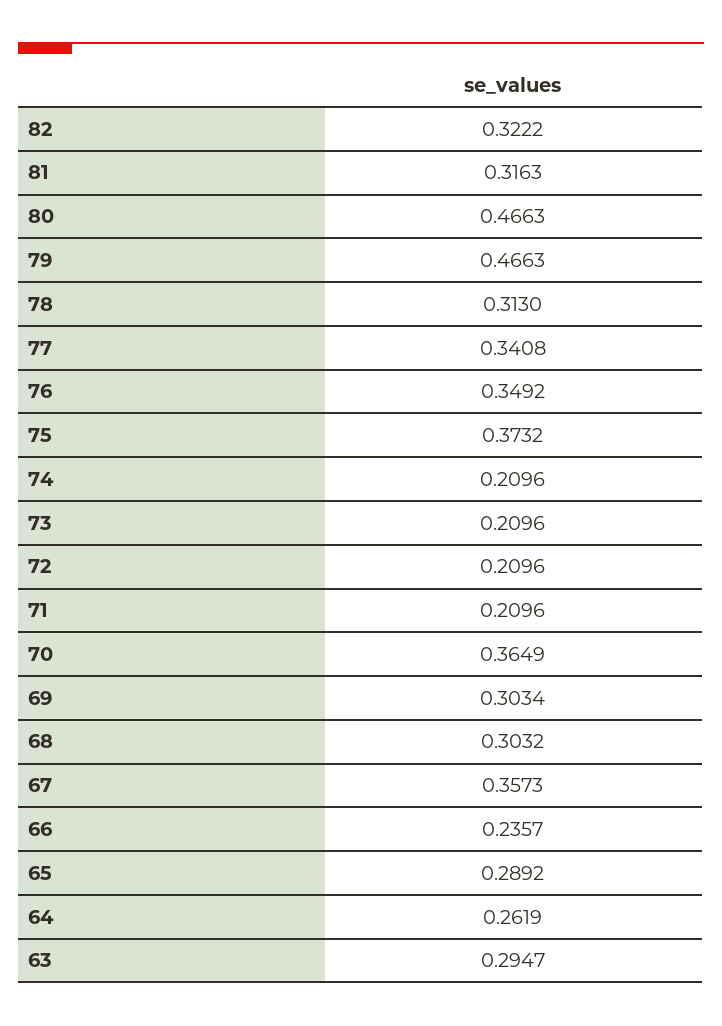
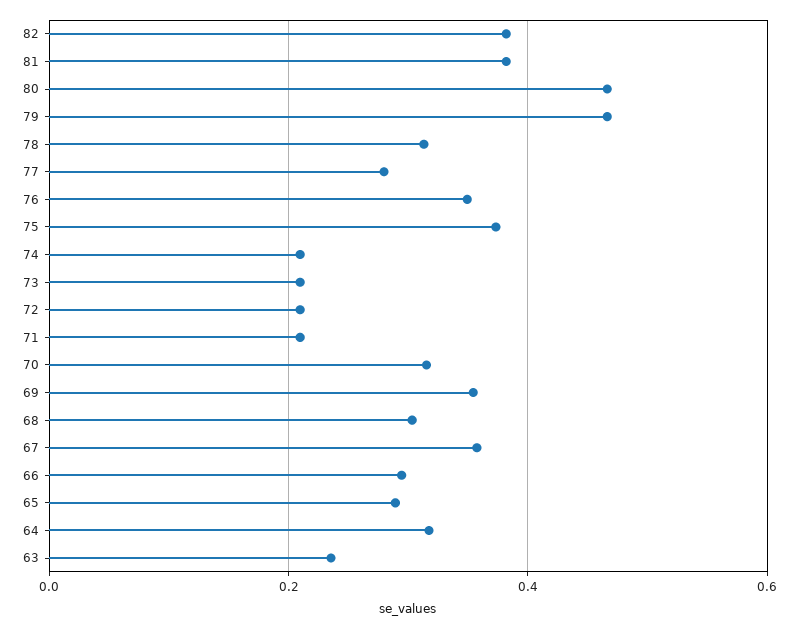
82: 0.3222 -> 0.38
81: 0.3163 -> 0.38
77: 0.3408 -> 0.28
70: 0.3649 -> 0.32
69: 0.3034 -> 0.36
66: 0.2357 -> 0.3
64: 0.2619 -> 0.32
63: 0.2947 -> 0.24

